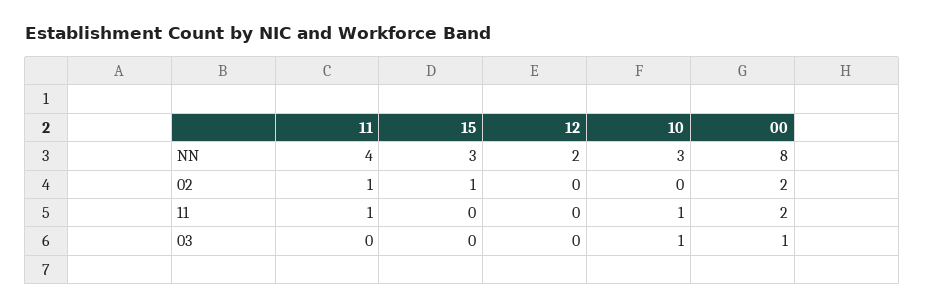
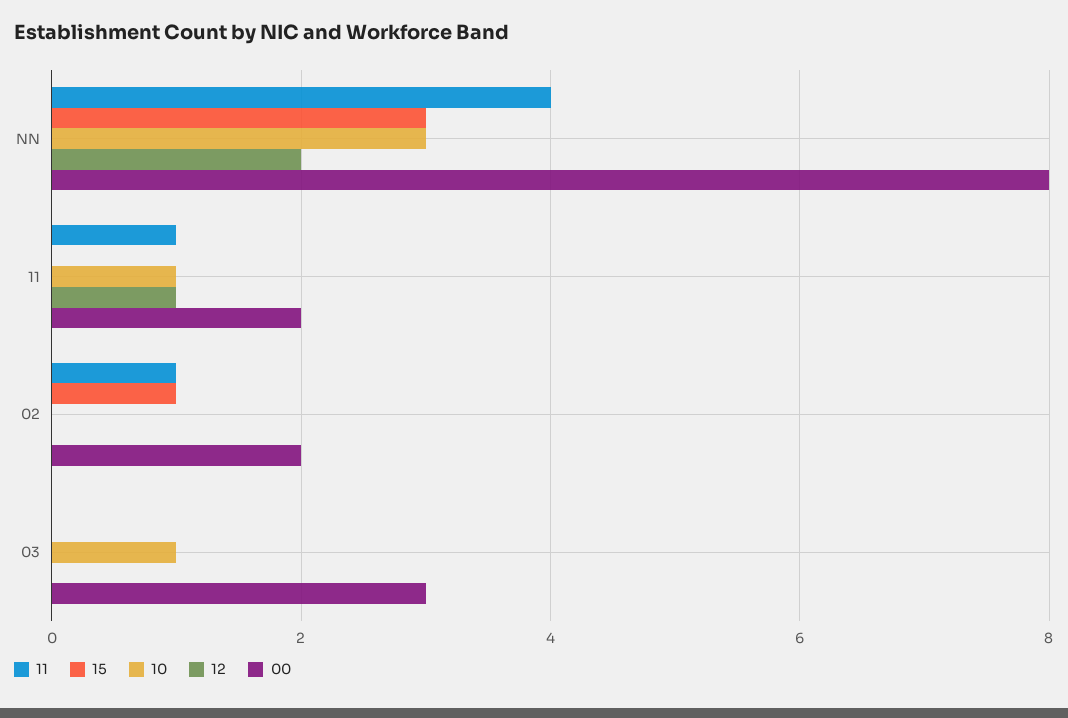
12, 11: 0 -> 1
00, 03: 1 -> 3

